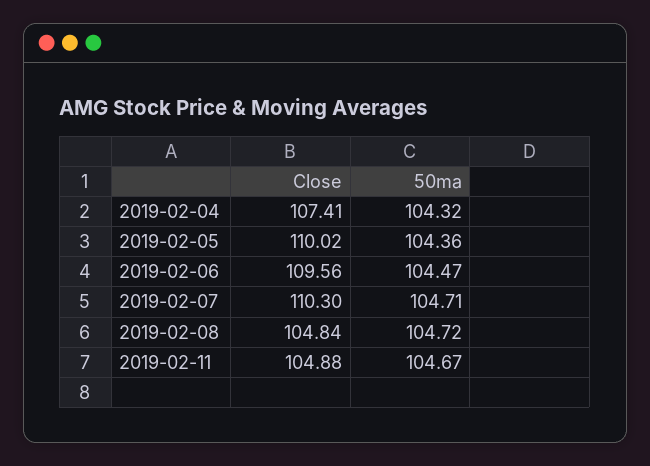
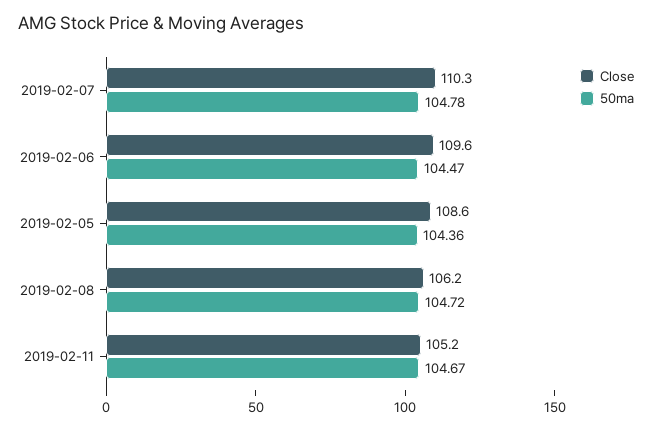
Close, 2019-02-04: 107.41 -> none
50ma, 2019-02-04: 104.32 -> none
Close, 2019-02-05: 110.02 -> 108.6
50ma, 2019-02-07: 104.71 -> 104.78
Close, 2019-02-08: 104.84 -> 106.2
Close, 2019-02-11: 104.88 -> 105.2

